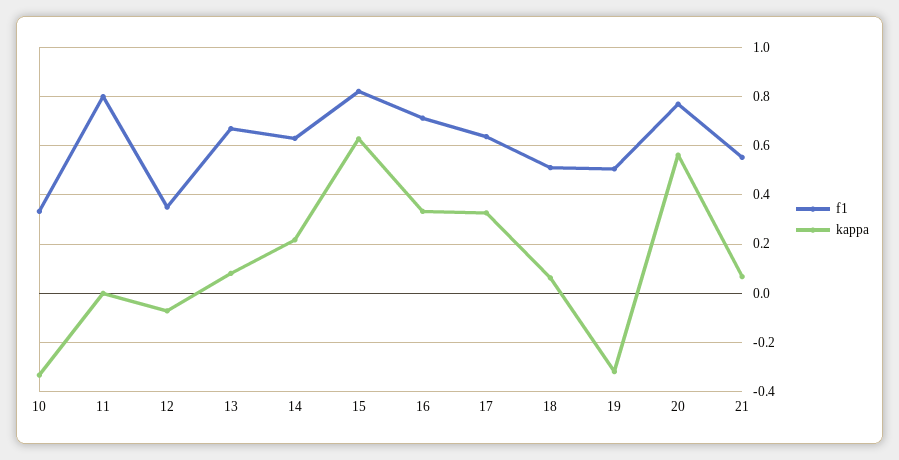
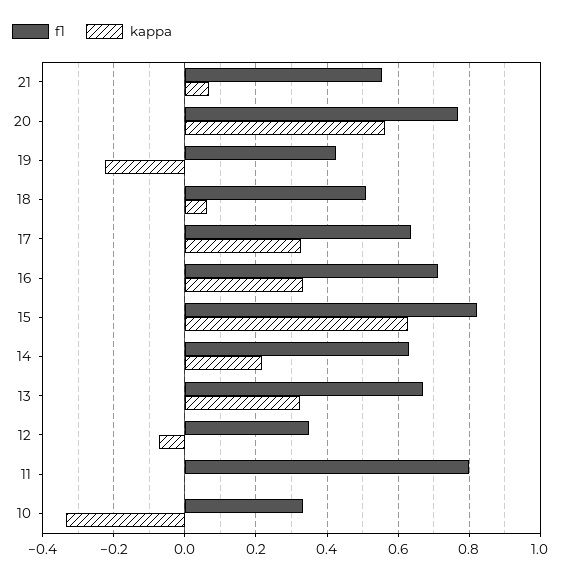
kappa, 13: 0.075 -> 0.32
f1, 19: 0.5 -> 0.42
kappa, 19: -0.325 -> -0.22

